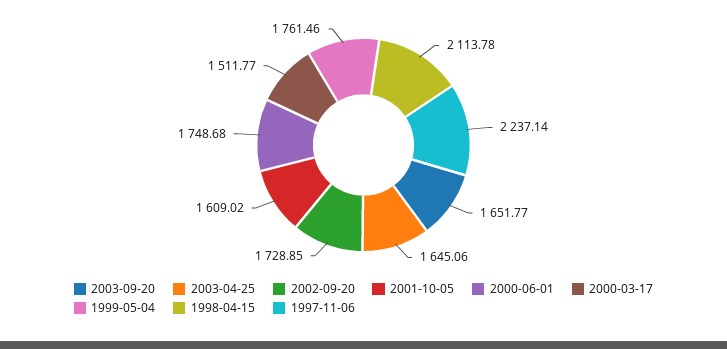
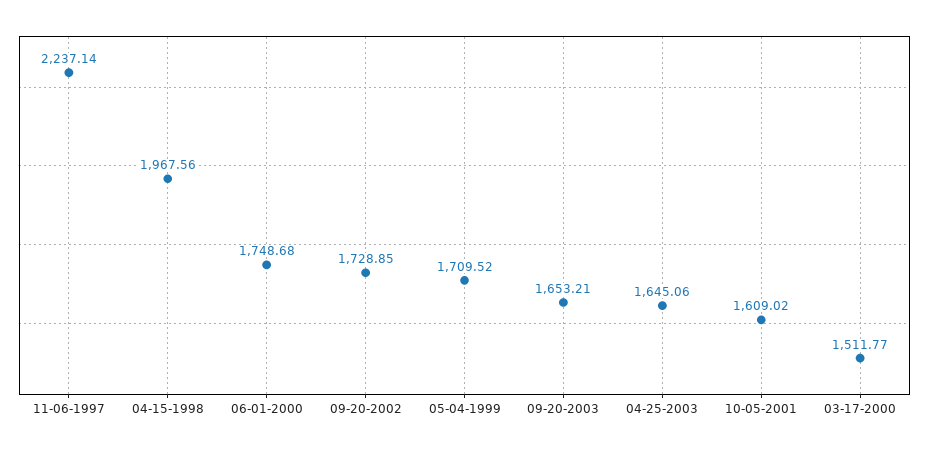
2003-09-20: 1651.77 -> 1653.21
1999-05-04: 1761.46 -> 1709.52
1998-04-15: 2113.78 -> 1967.56

